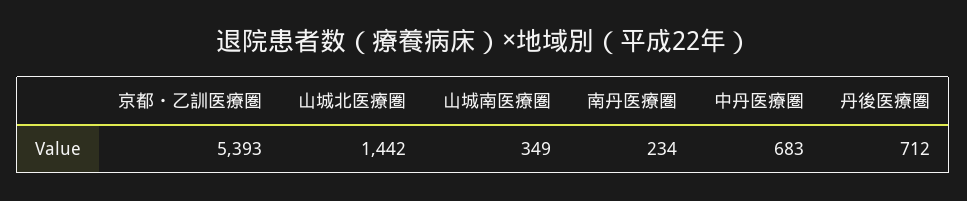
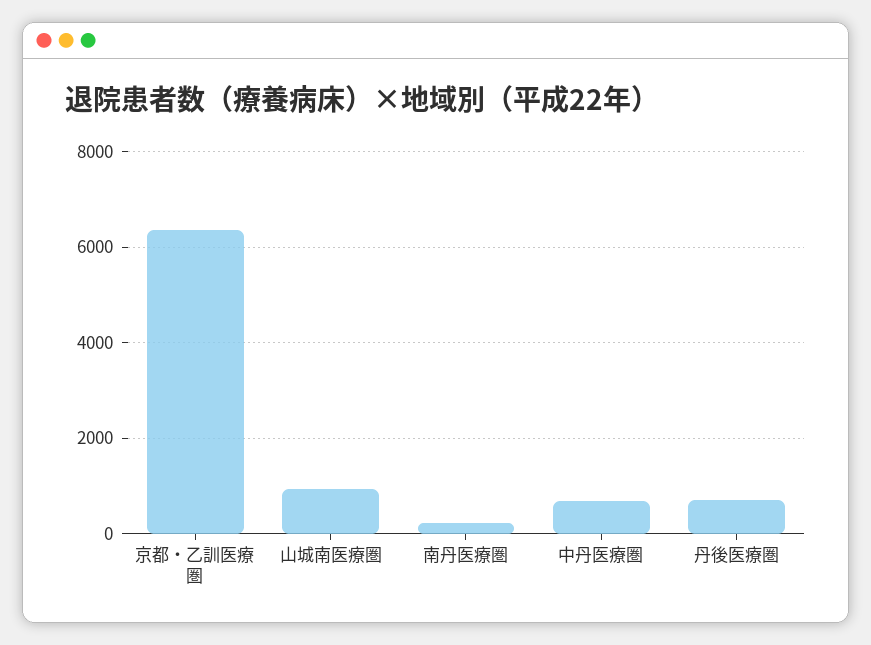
京都・乙訓医療圏: 5393 -> 6400
山城北医療圏: 1442 -> none
山城南医療圏: 349 -> 1000

